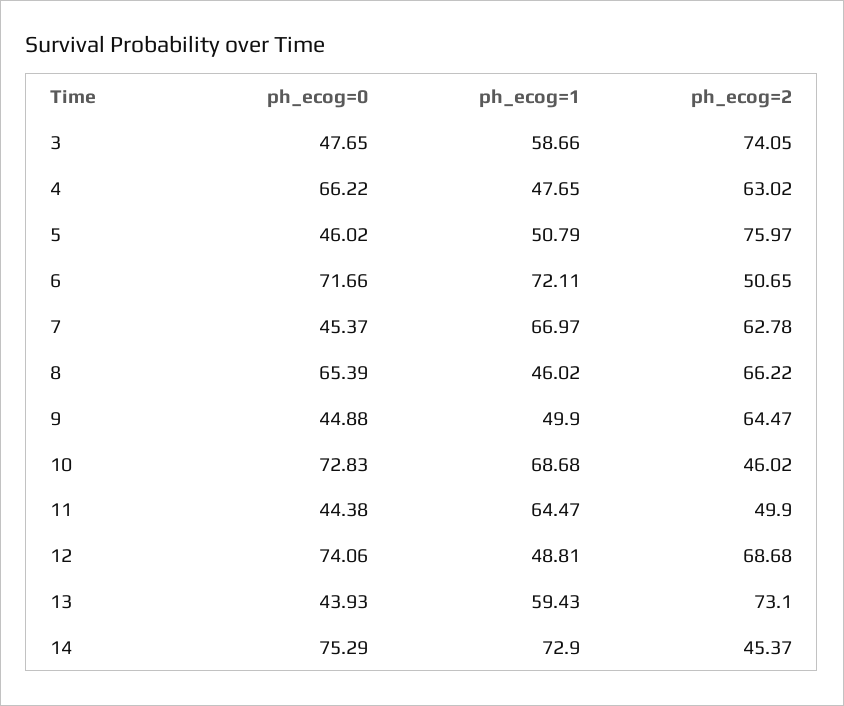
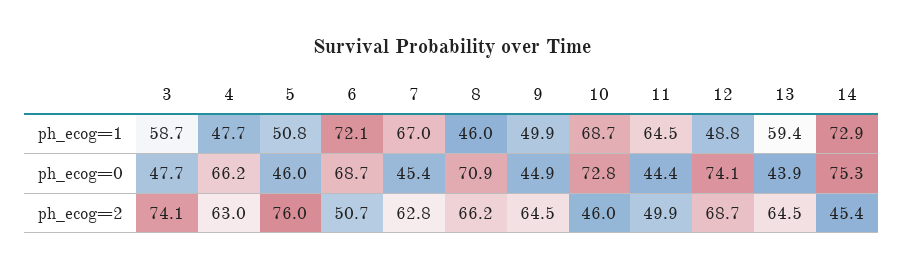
ph_ecog=0, 6: 71.66 -> 68.7
ph_ecog=0, 8: 65.39 -> 70.9
ph_ecog=2, 13: 73.1 -> 64.5

